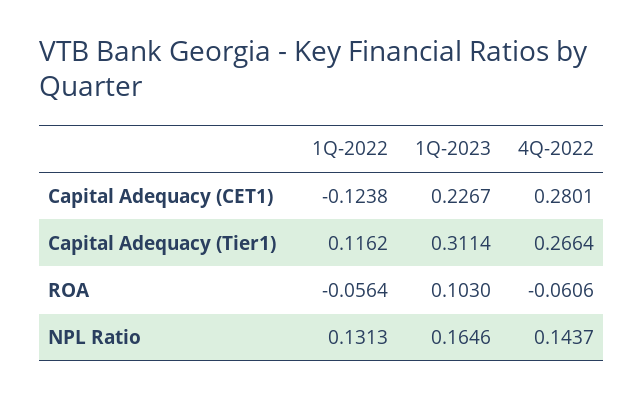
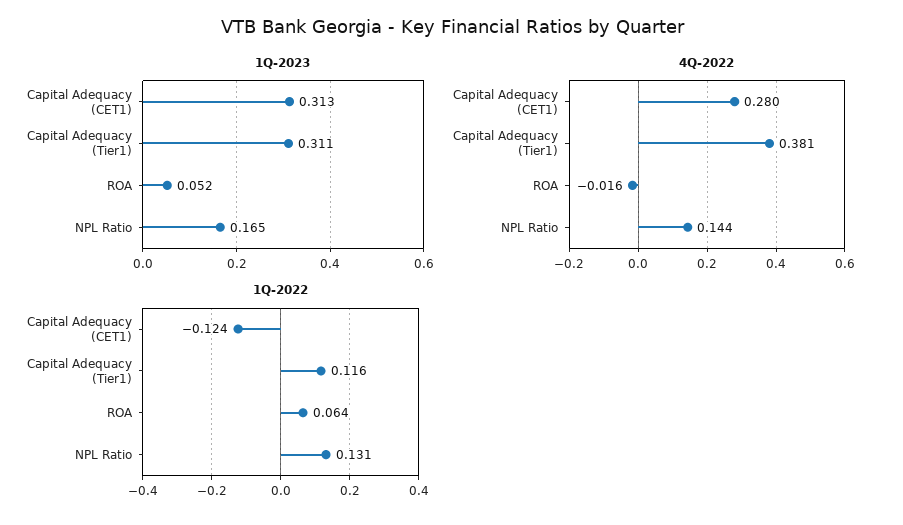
1Q-2023, Capital Adequacy (CET1): 0.2267 -> 0.313
4Q-2022, Capital Adequacy (Tier1): 0.2664 -> 0.381
1Q-2022, ROA: -0.0564 -> 0.064
1Q-2023, ROA: 0.103 -> 0.052
4Q-2022, ROA: -0.0606 -> -0.016

